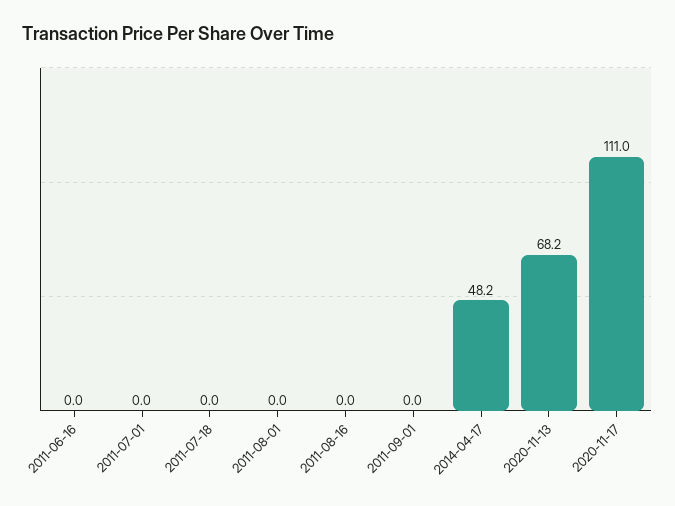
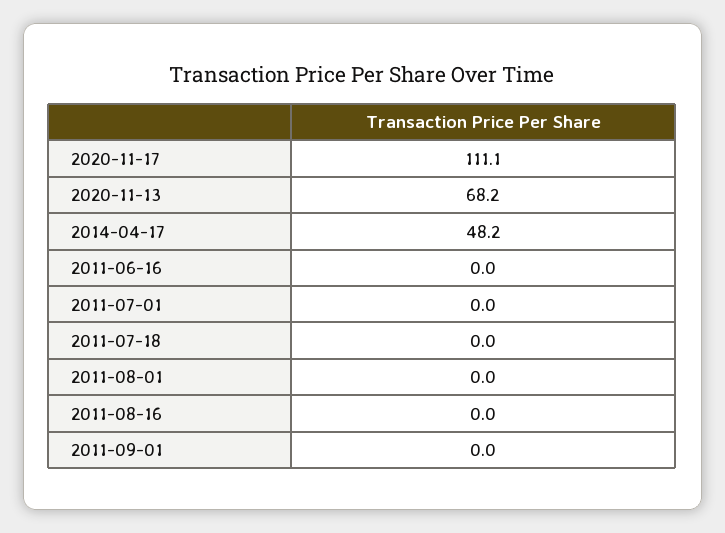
2020-11-17: 111 -> 111.1

